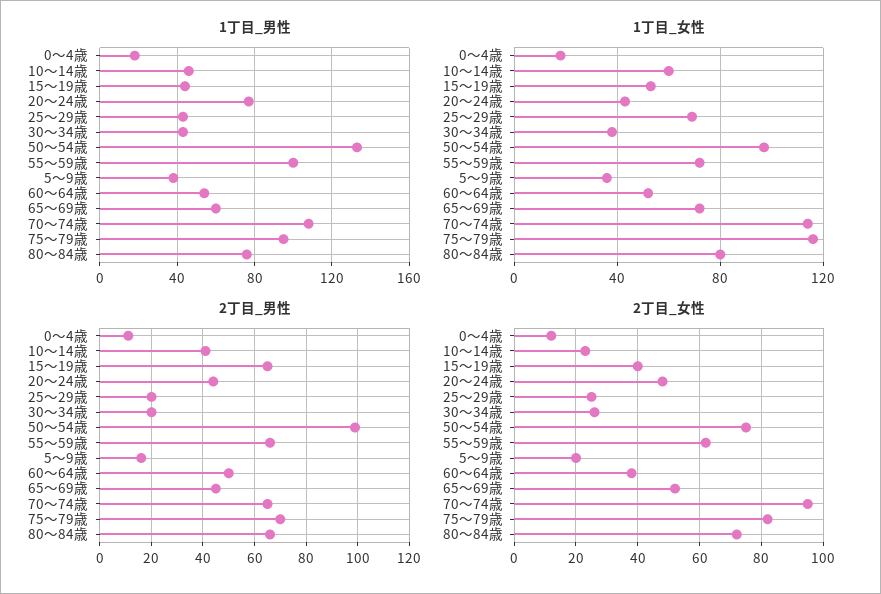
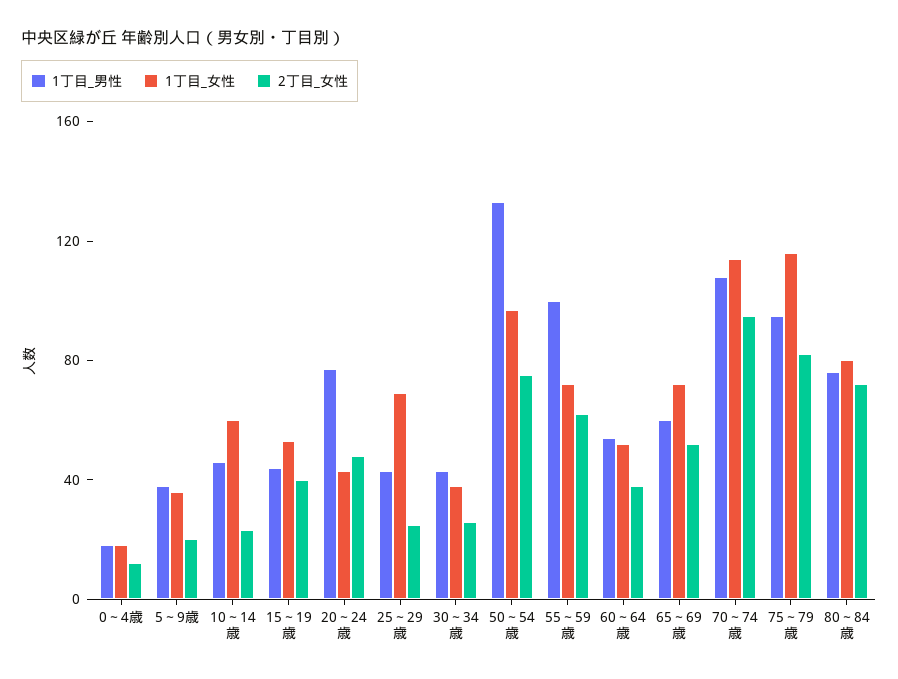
2丁目_男性, 0～4歳: 10 -> none
2丁目_男性, 10～14歳: 40 -> none
2丁目_男性, 15～19歳: 65 -> none
2丁目_男性, 20～24歳: 45 -> none
2丁目_男性, 25～29歳: 20 -> none
2丁目_男性, 30～34歳: 20 -> none
2丁目_男性, 50～54歳: 100 -> none
2丁目_男性, 55～59歳: 65 -> none
2丁目_男性, 5～9歳: 15 -> none
2丁目_男性, 60～64歳: 50 -> none
2丁目_男性, 65～69歳: 45 -> none
2丁目_男性, 70～74歳: 65 -> none
2丁目_男性, 75～79歳: 70 -> none
2丁目_男性, 80～84歳: 65 -> none

